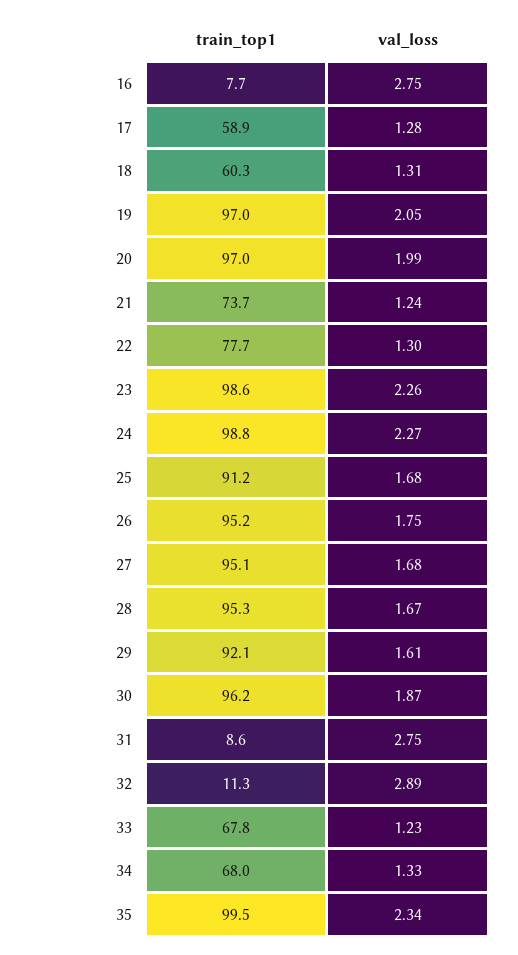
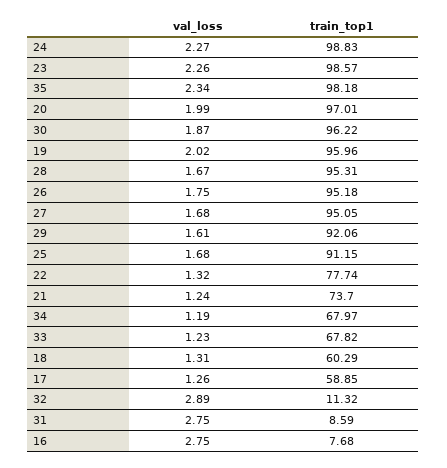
val_loss, 17: 1.28 -> 1.26
train_top1, 19: 97 -> 95.96
val_loss, 19: 2.05 -> 2.02
val_loss, 22: 1.3 -> 1.32
val_loss, 34: 1.33 -> 1.19
train_top1, 35: 99.5 -> 98.18

